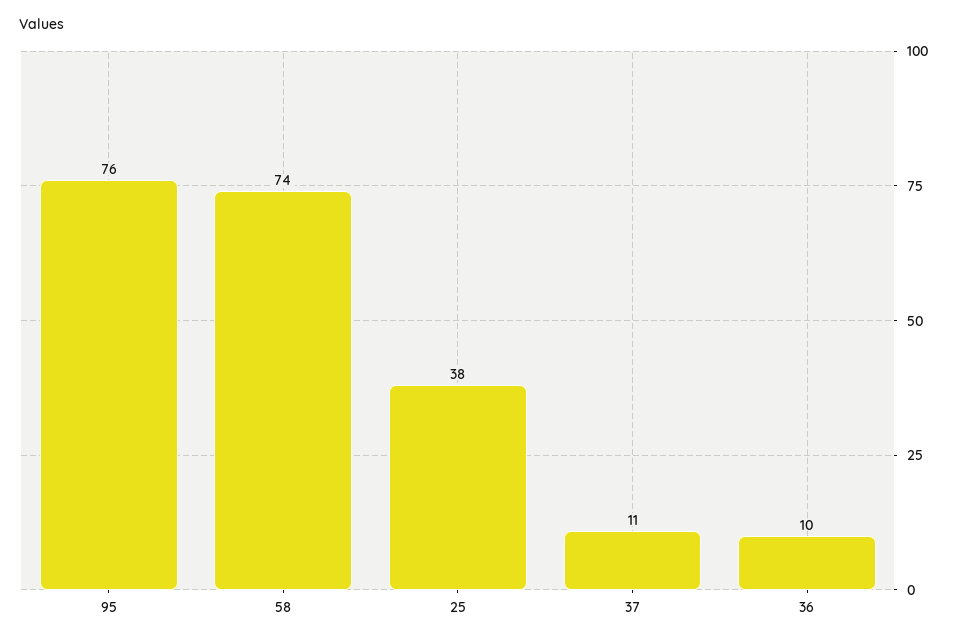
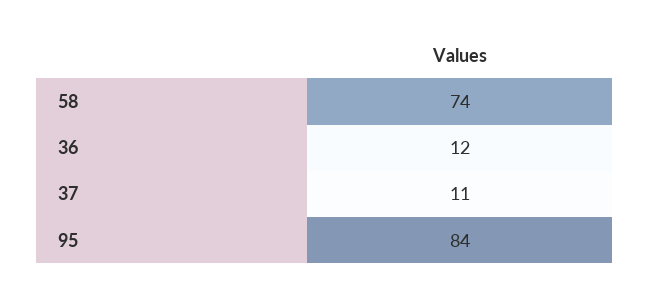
95: 76 -> 84
25: 38 -> none
36: 10 -> 12

